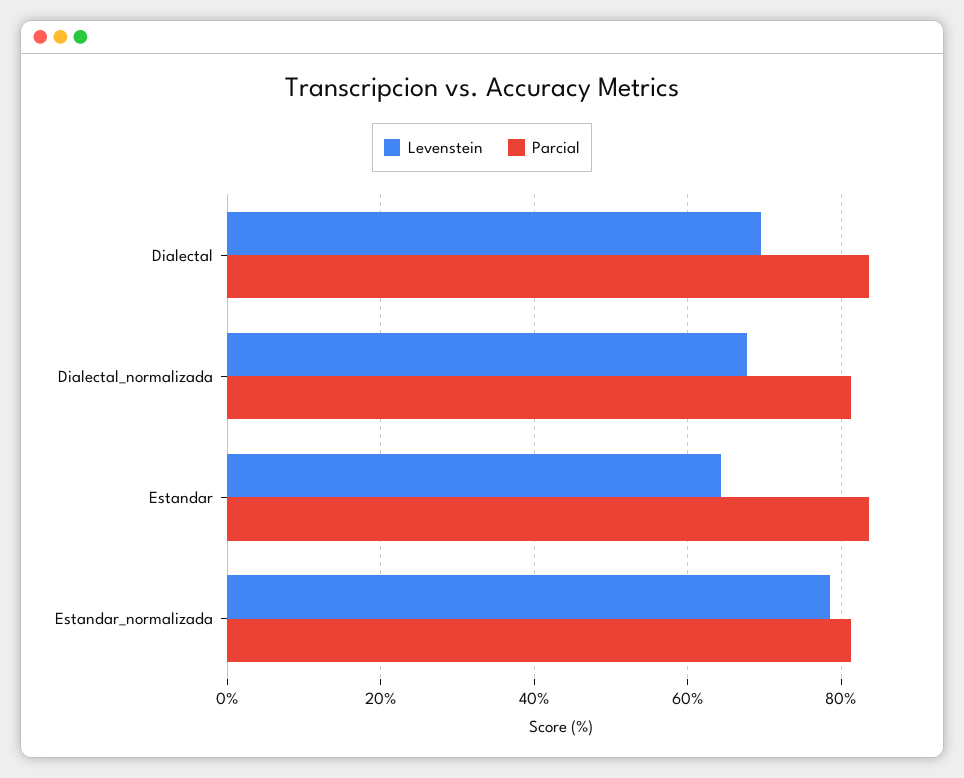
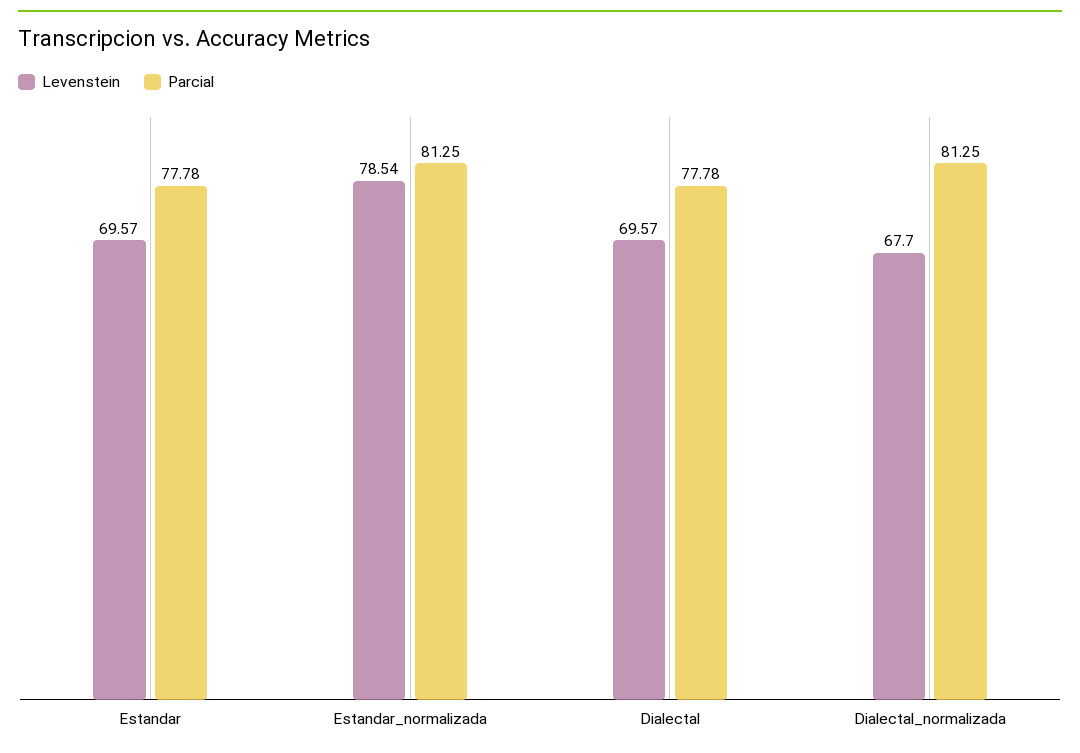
Parcial, Dialectal: 84 -> 77.78
Levenstein, Estandar: 64 -> 69.57
Parcial, Estandar: 84 -> 77.78

